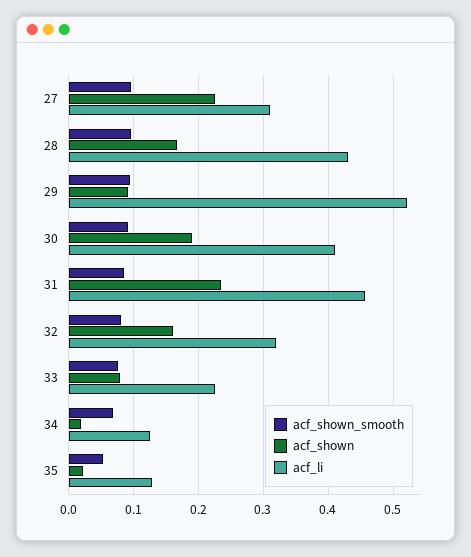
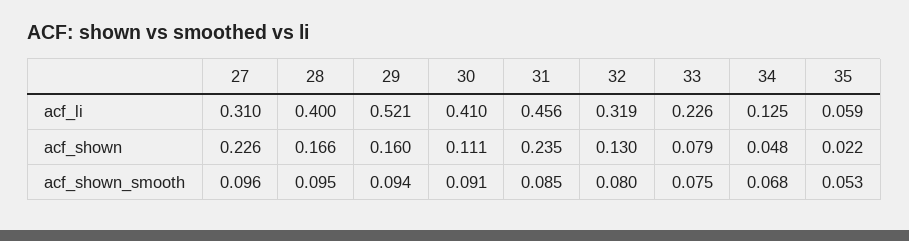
acf_li, 28: 0.43 -> 0.4
acf_shown, 29: 0.09 -> 0.16
acf_shown, 30: 0.19 -> 0.111
acf_shown, 32: 0.16 -> 0.13
acf_shown, 34: 0.02 -> 0.048
acf_li, 35: 0.13 -> 0.059

